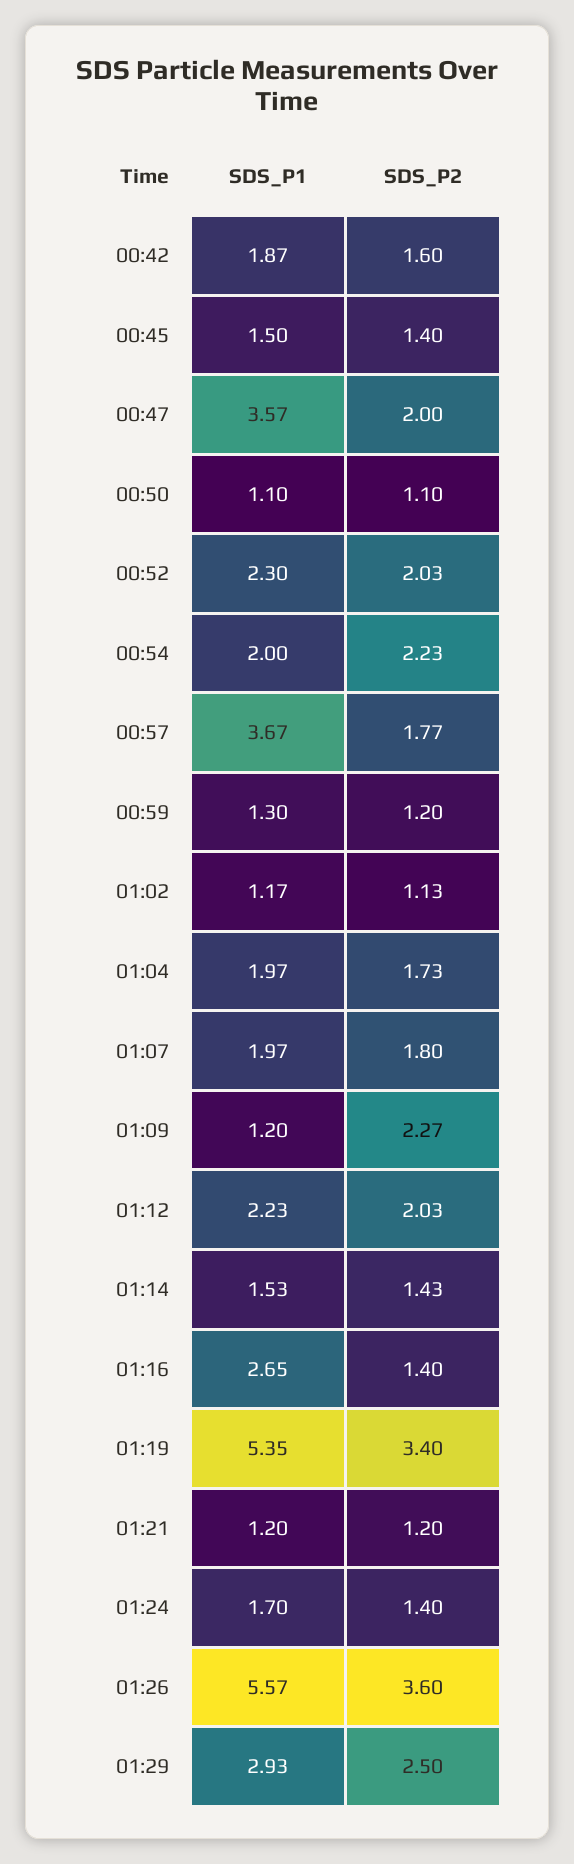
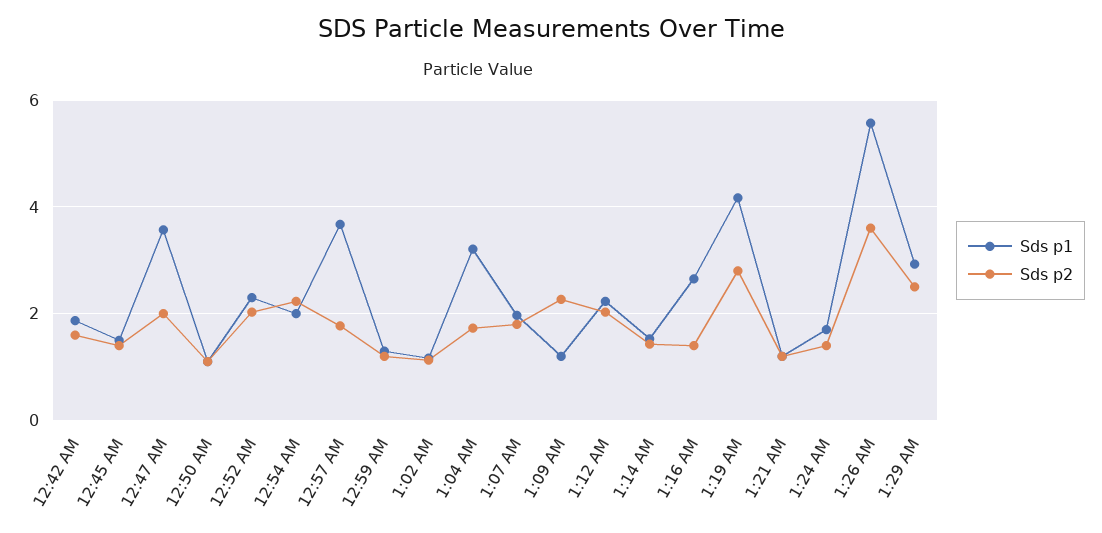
SDS_P1, 01:04: 1.97 -> 3.2
SDS_P1, 01:19: 5.35 -> 4.2
SDS_P2, 01:19: 3.4 -> 2.8

